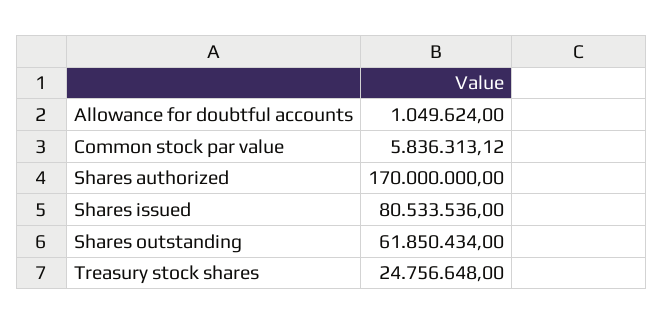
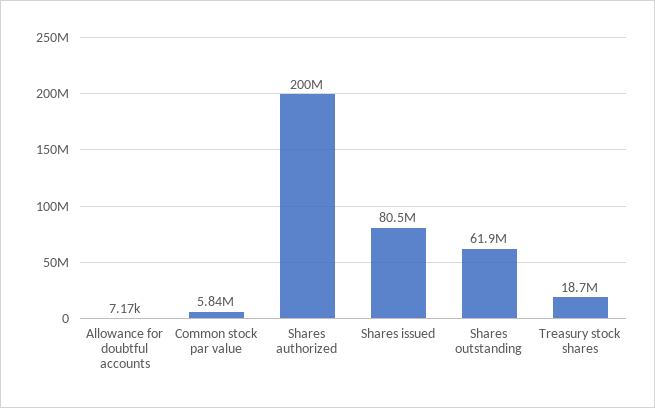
Allowance for doubtful accounts: 1049624 -> 7170
Shares authorized: 170000000 -> 200000000
Treasury stock shares: 24756648 -> 18700000

